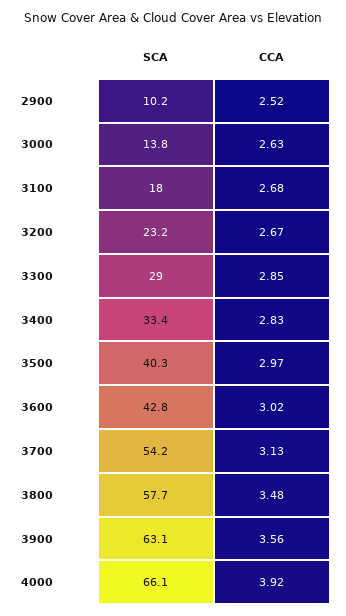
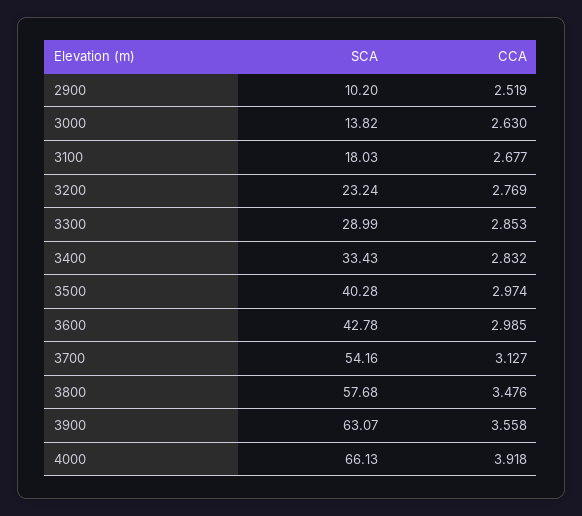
CCA, 3200: 2.67 -> 2.769
CCA, 3600: 3.02 -> 2.985

